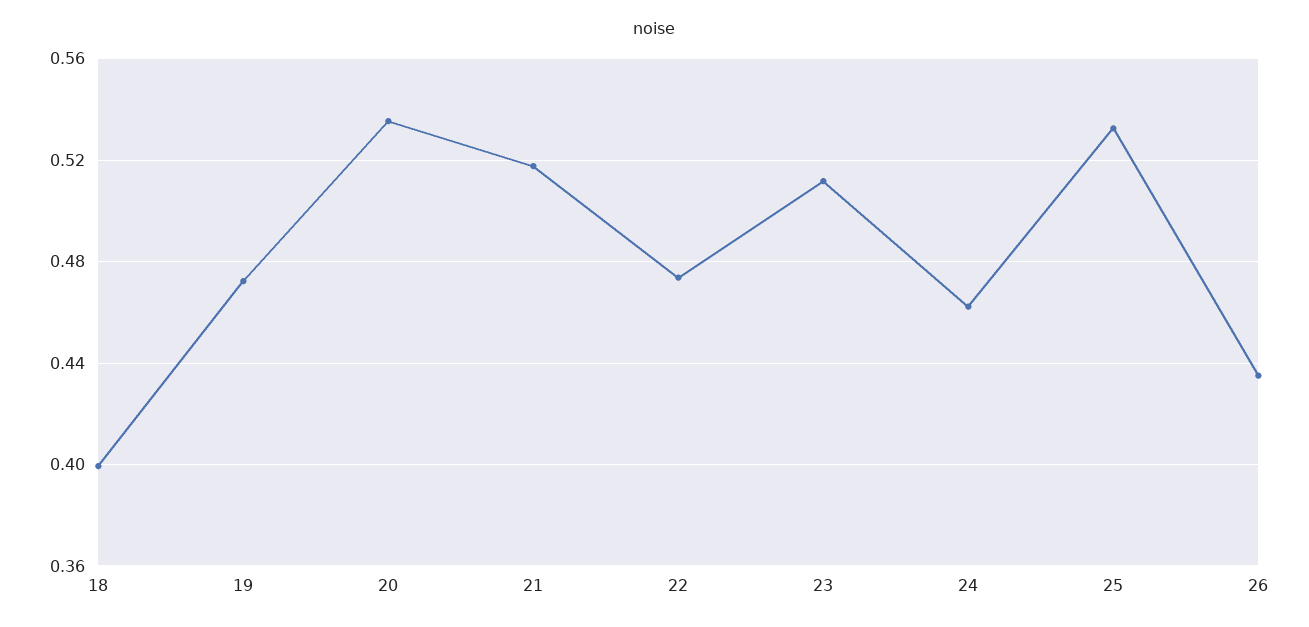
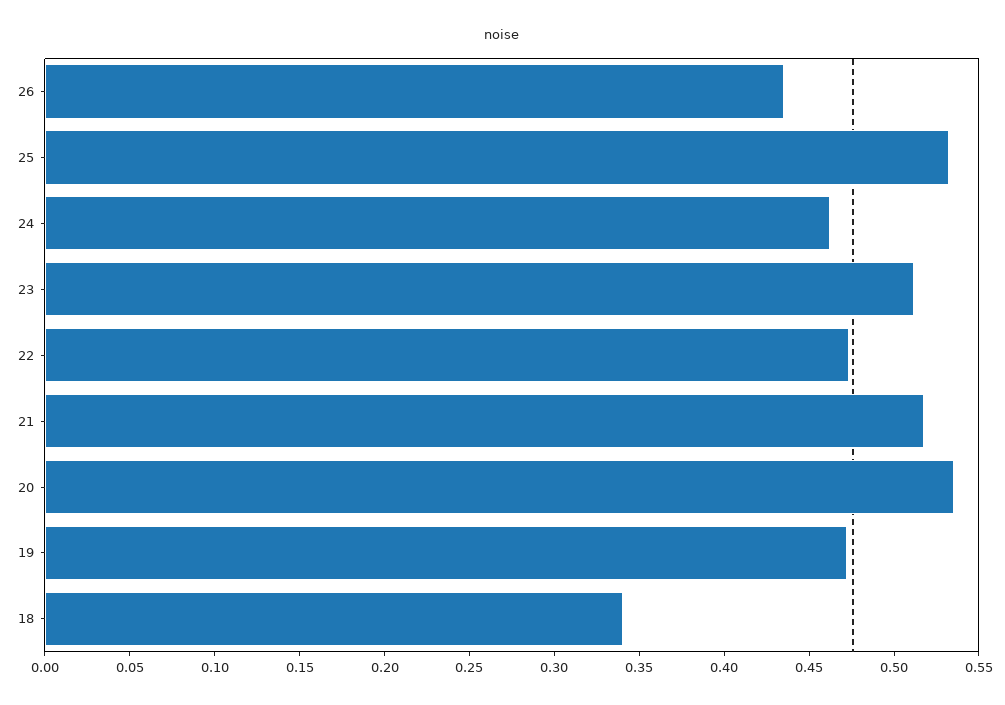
18: 0.4 -> 0.34

